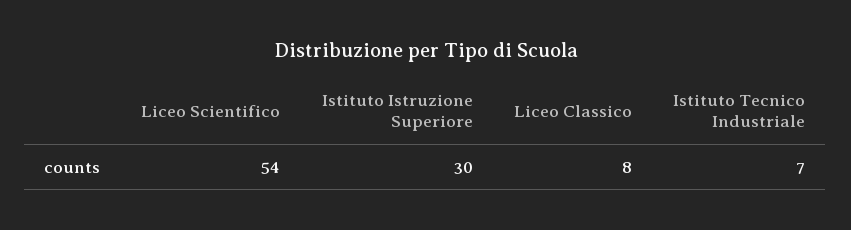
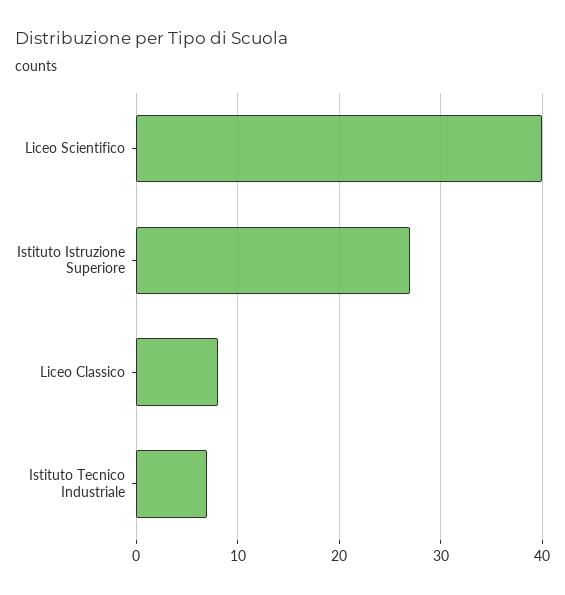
Liceo Scientifico: 54 -> 40
Istituto Istruzione Superiore: 30 -> 27

